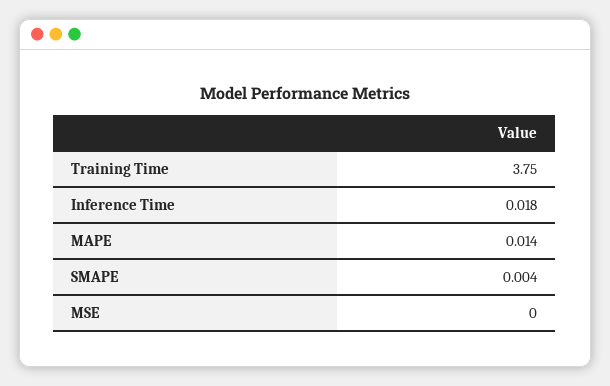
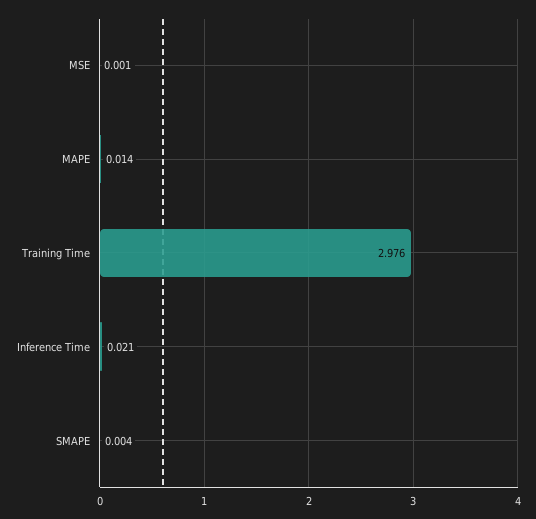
Training Time: 3.75 -> 2.976
Inference Time: 0.018 -> 0.021
MSE: 0 -> 0.001

